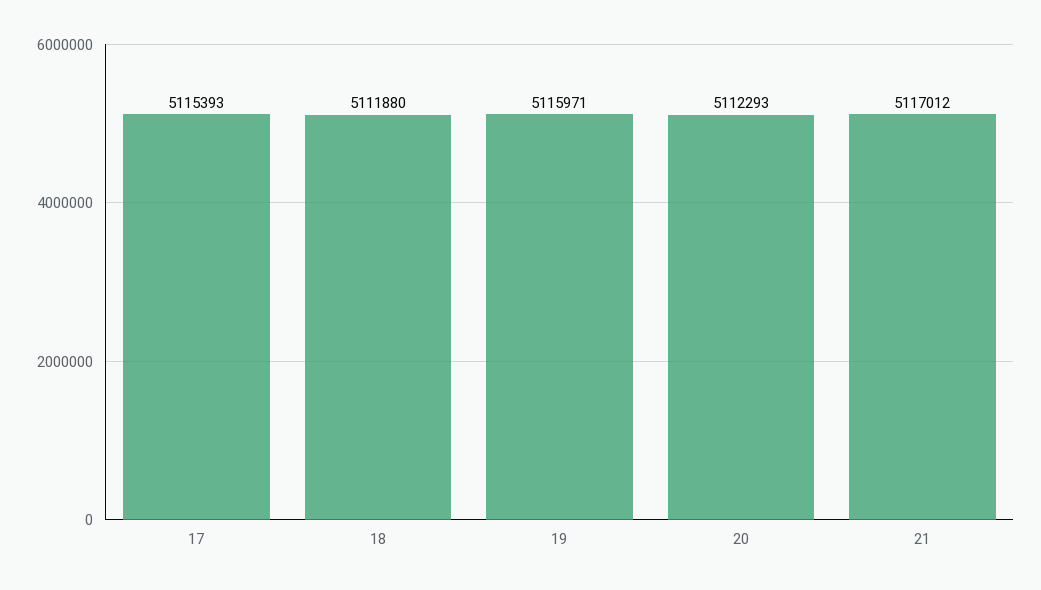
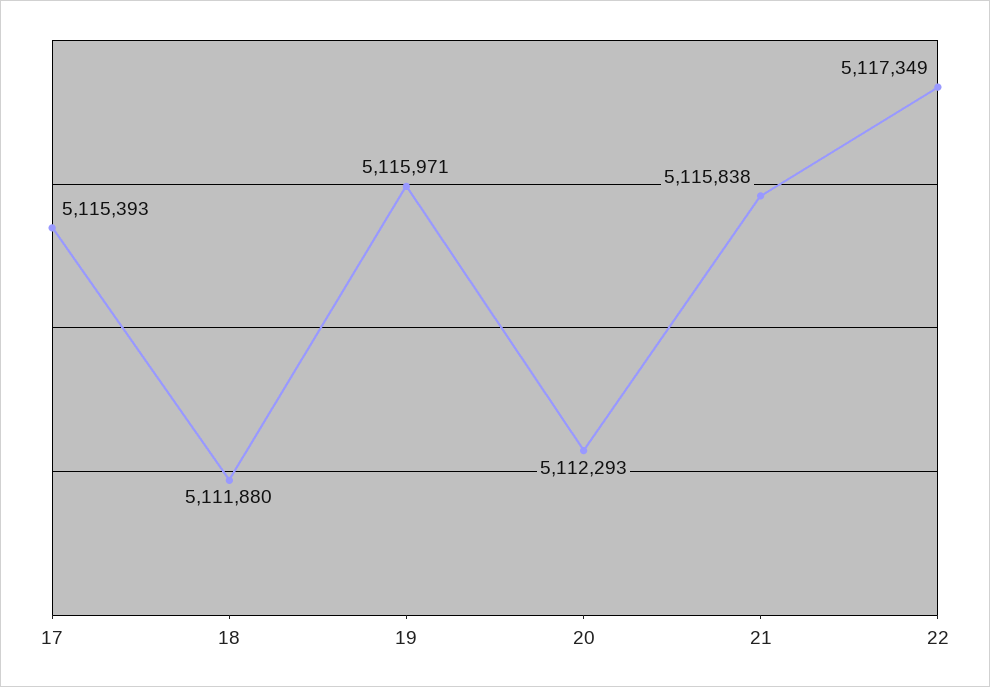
21: 5117012 -> 5115838
22: none -> 5117349

